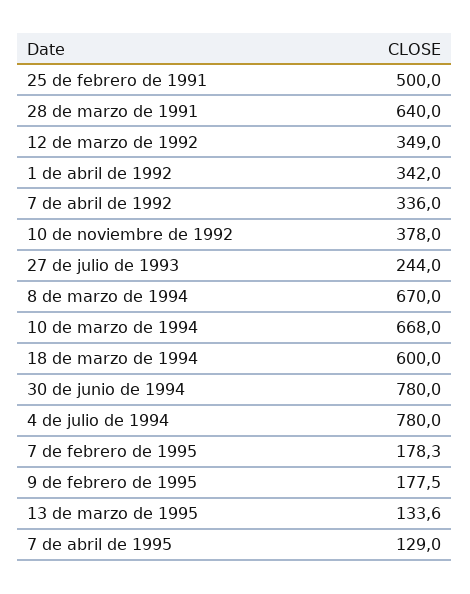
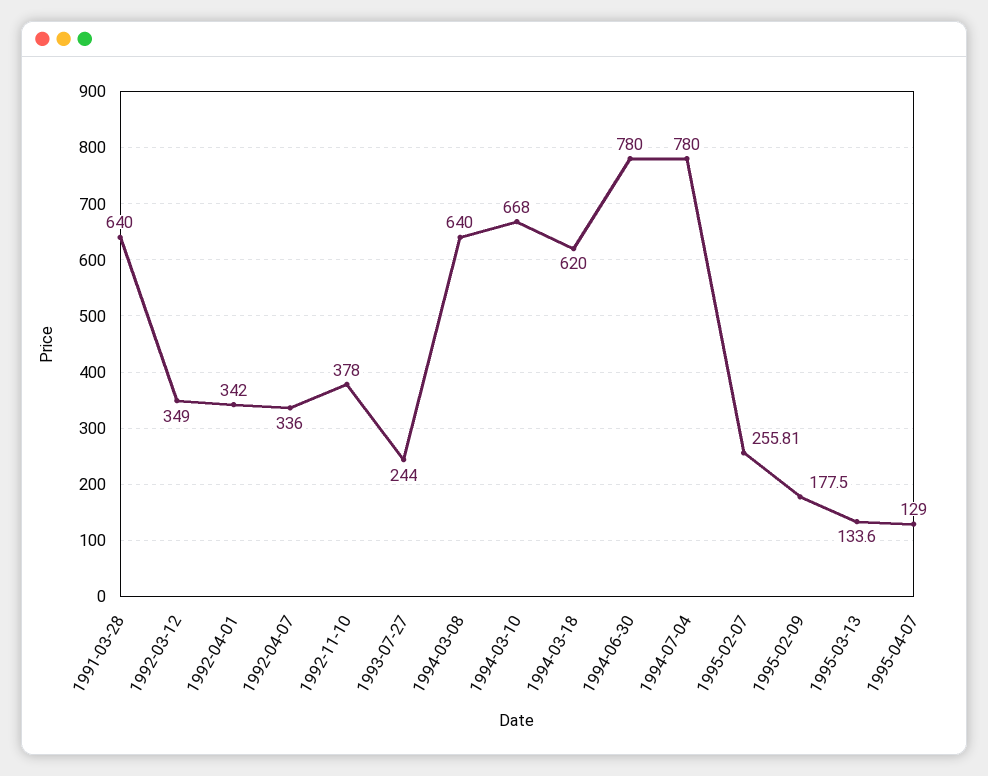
25 de febrero de 1991: 500 -> none
8 de marzo de 1994: 670 -> 640
18 de marzo de 1994: 600 -> 620
7 de febrero de 1995: 178.3 -> 255.81

